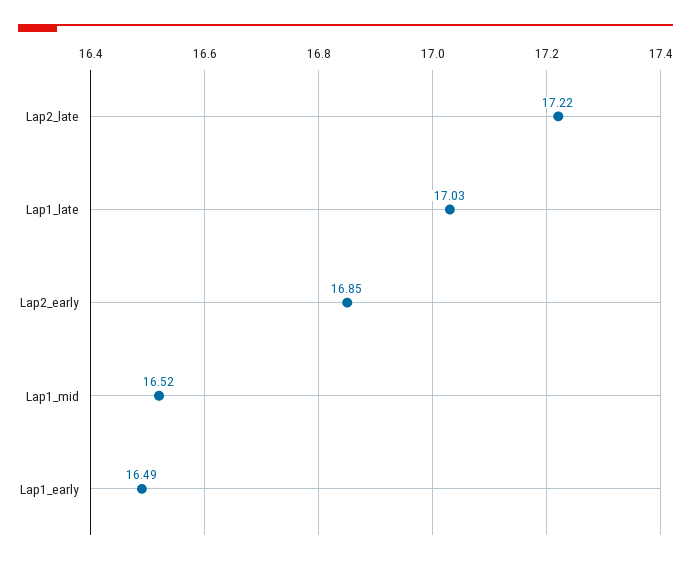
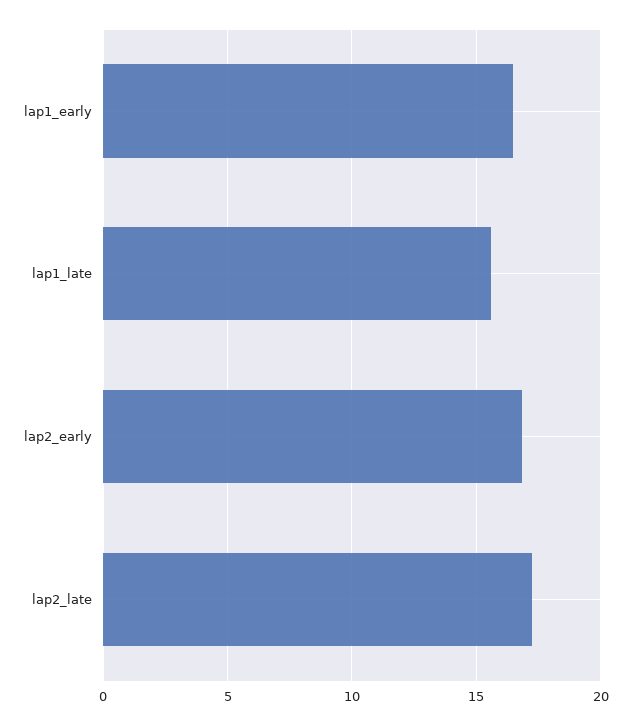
Lap1_late: 17.03 -> 15.5
Lap1_mid: 16.52 -> none

